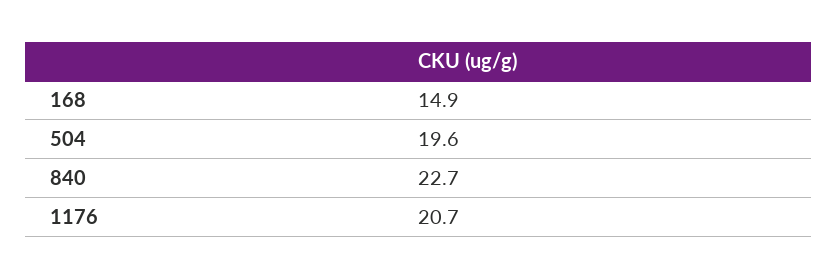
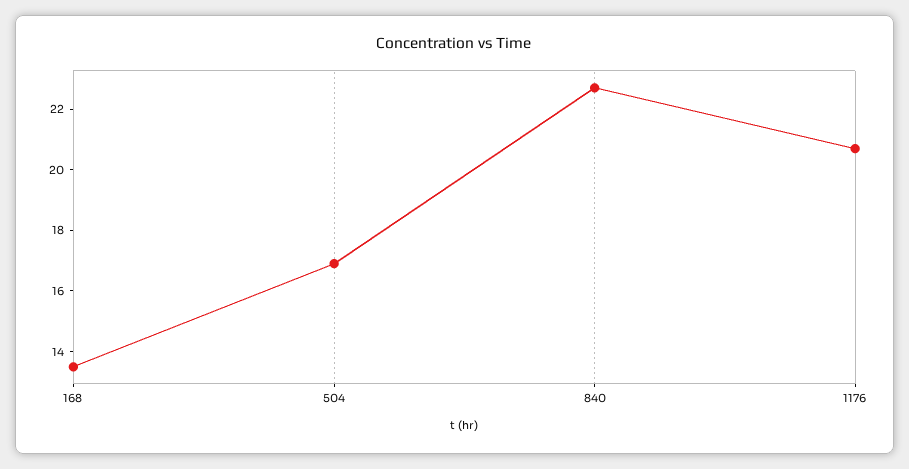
168: 14.9 -> 13.5
504: 19.6 -> 17

